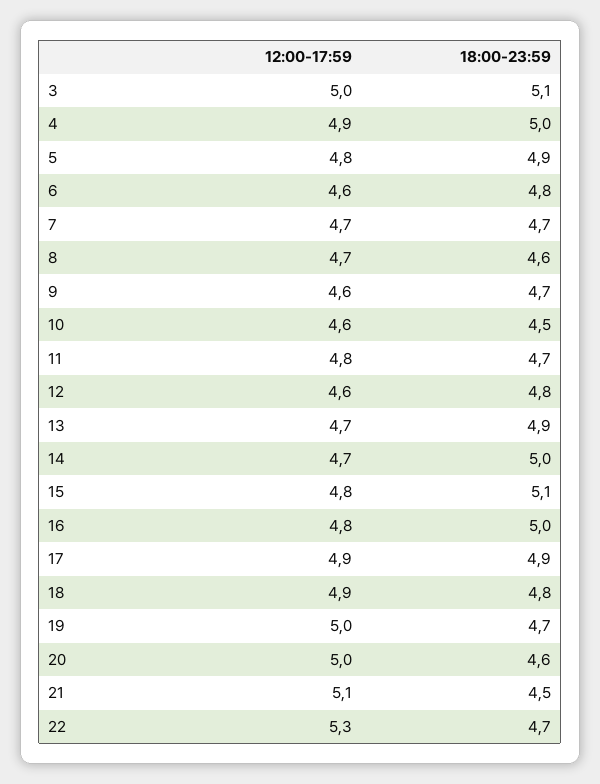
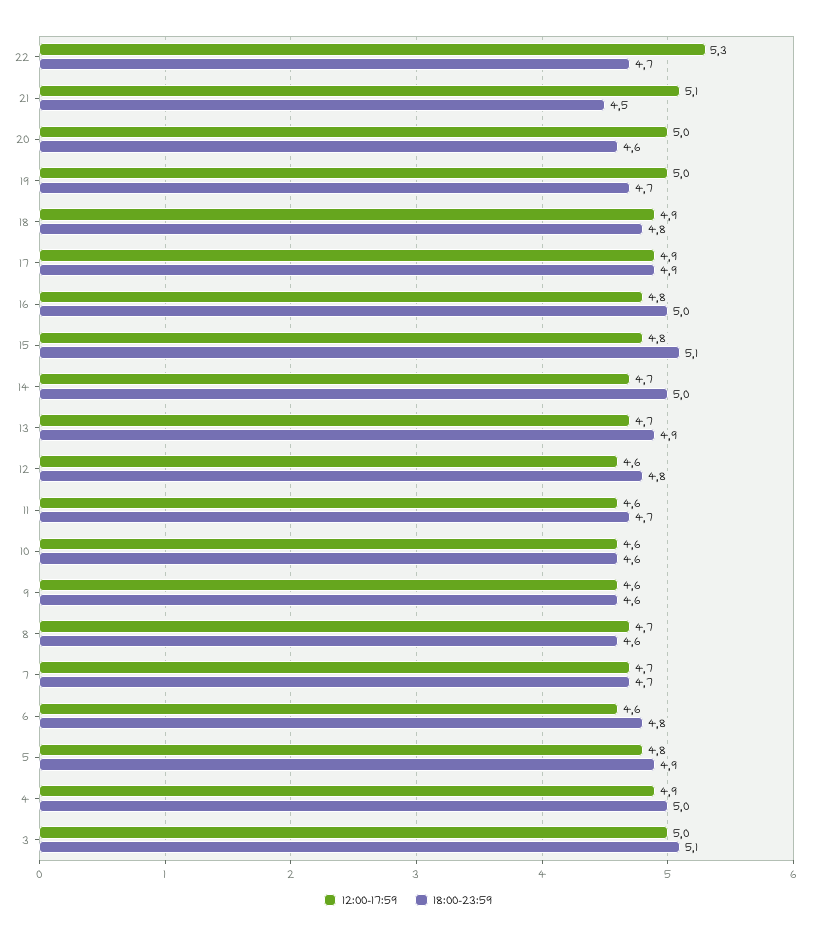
18:00-23:59, 9: 4.7 -> 4.6
18:00-23:59, 10: 4.5 -> 4.6
12:00-17:59, 11: 4.8 -> 4.6

